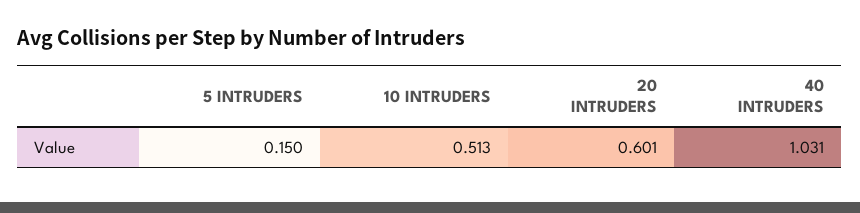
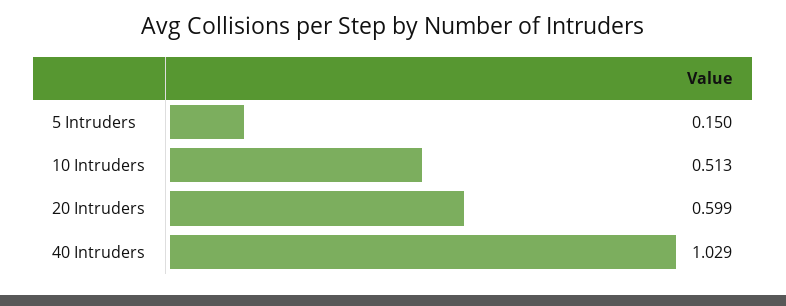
20 INTRUDERS: 0.601 -> 0.599
40 INTRUDERS: 1.031 -> 1.029

